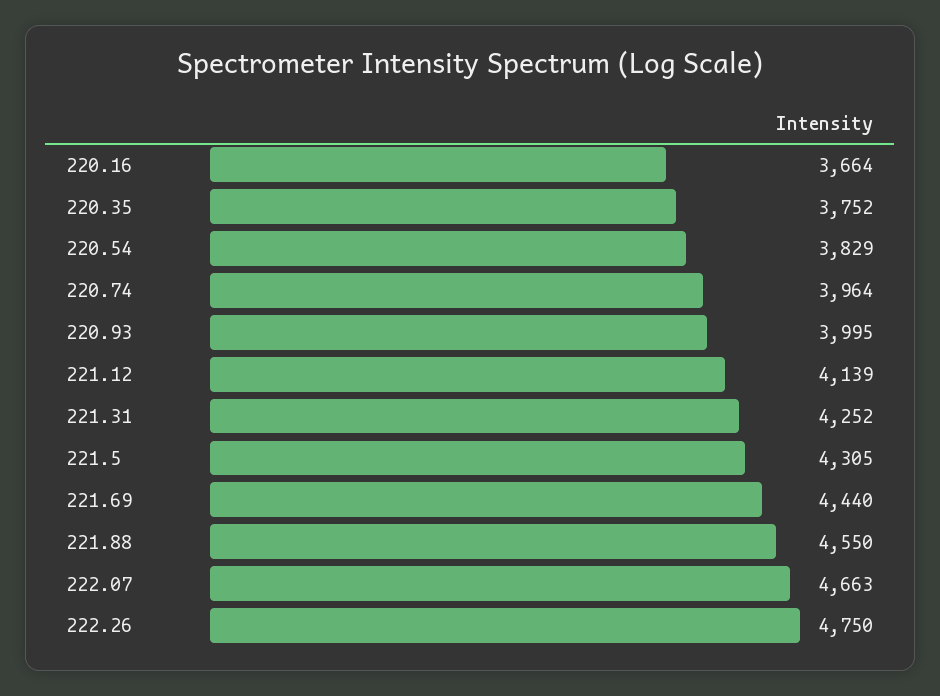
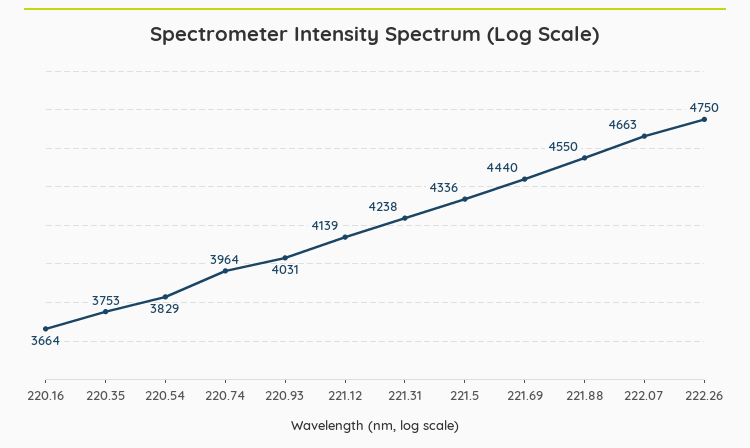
220.35: 3752 -> 3753
220.93: 3995 -> 4031
221.31: 4252 -> 4238
221.5: 4305 -> 4336

